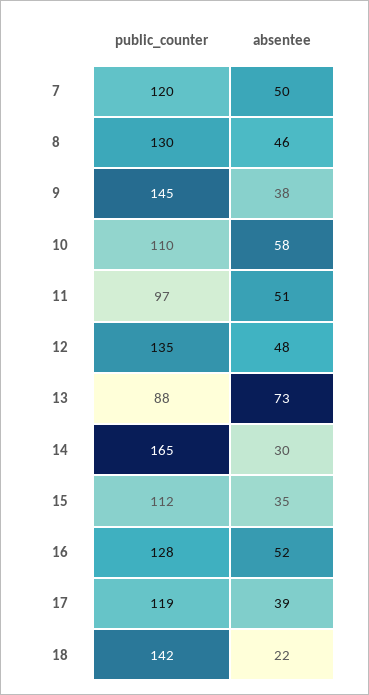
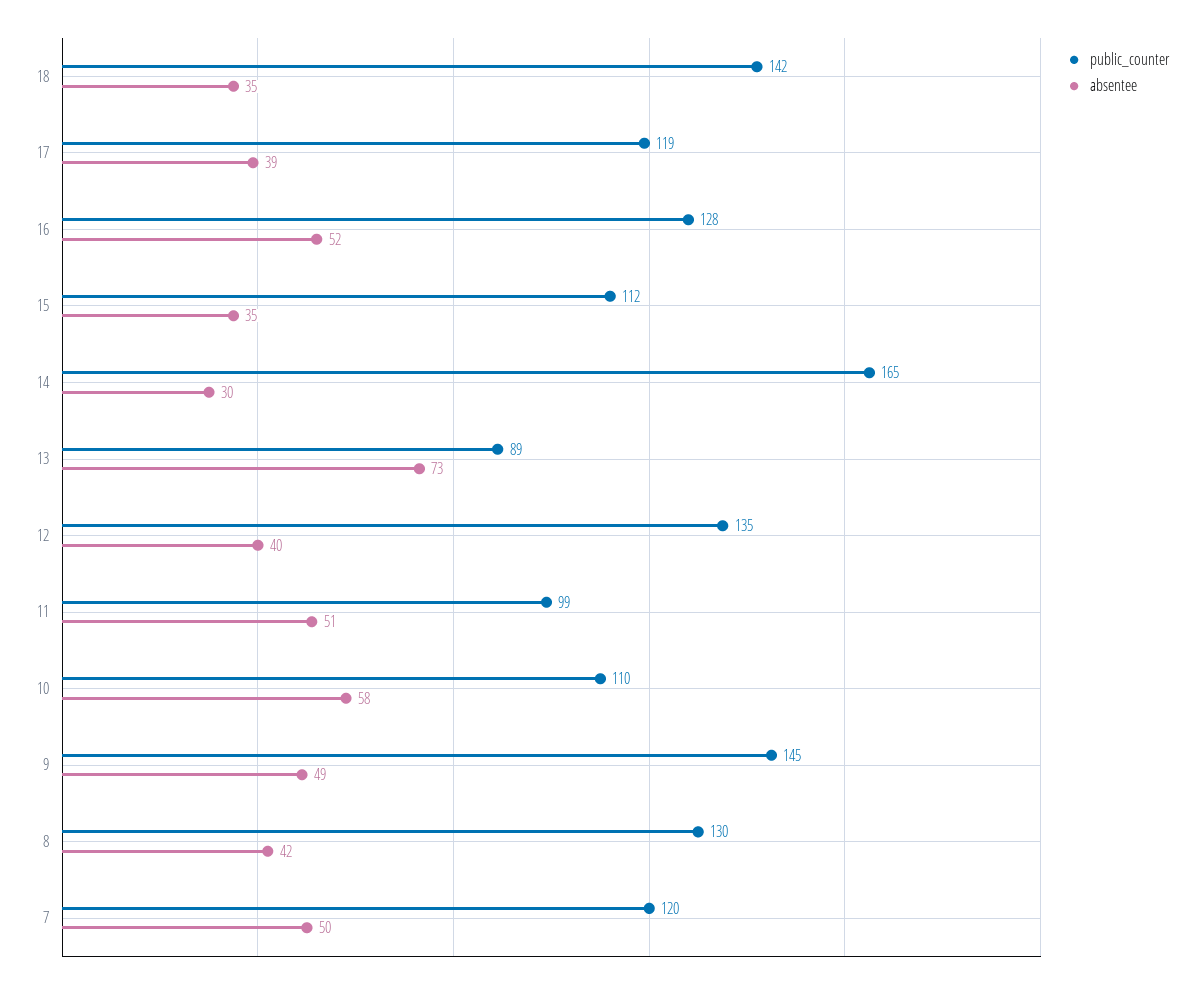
absentee, 8: 46 -> 42
absentee, 9: 38 -> 49
public_counter, 11: 97 -> 99
absentee, 12: 48 -> 40
public_counter, 13: 88 -> 89
absentee, 18: 22 -> 35

